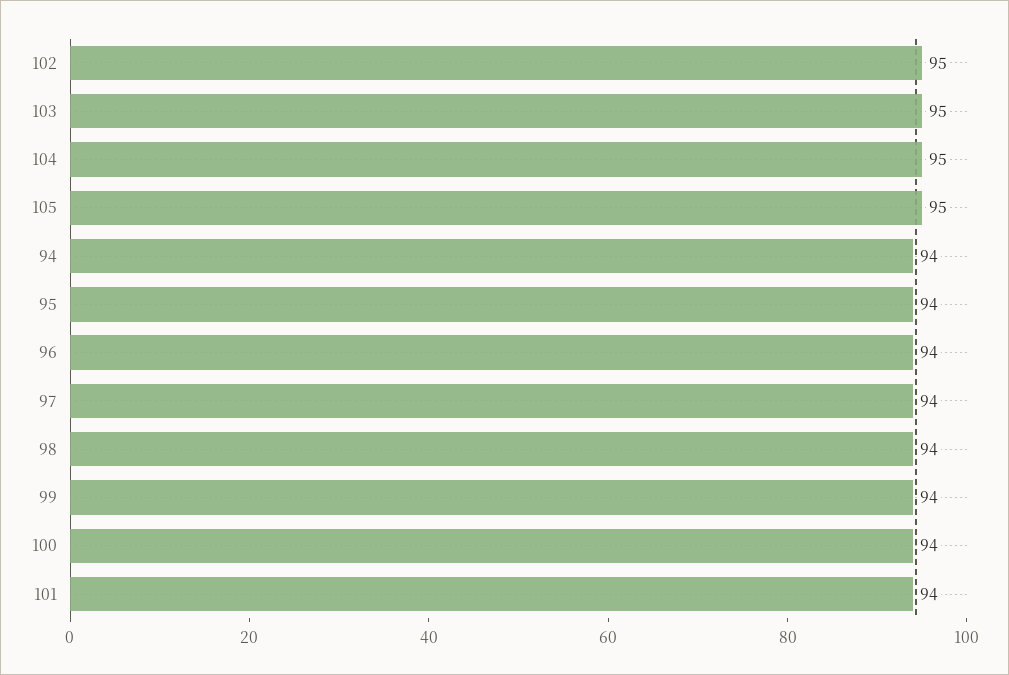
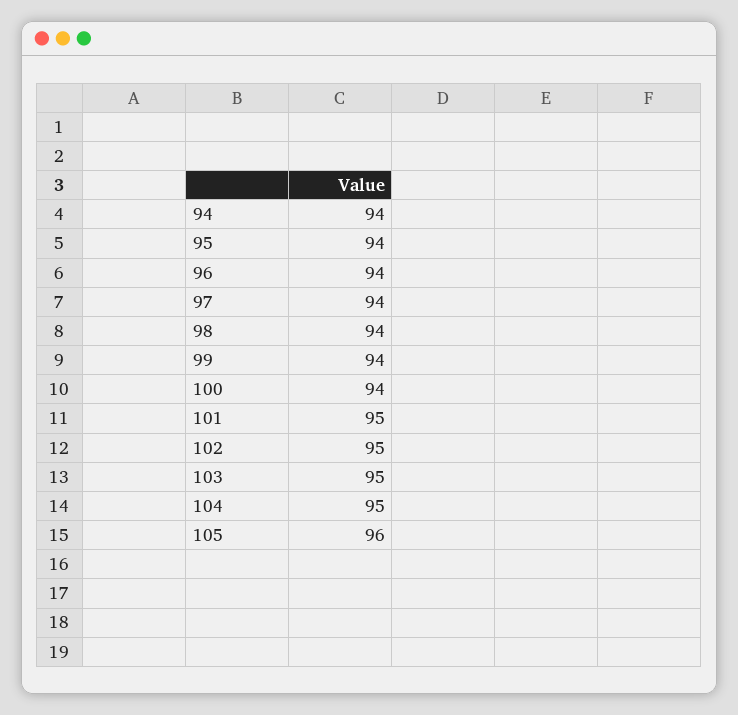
105: 95 -> 96
101: 94 -> 95

